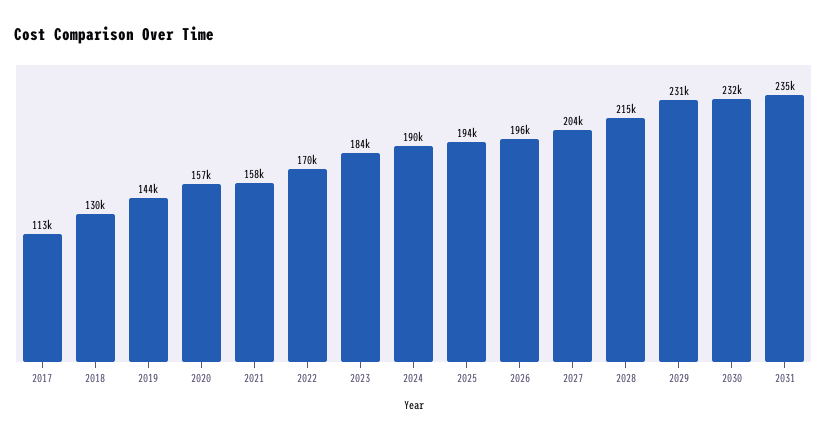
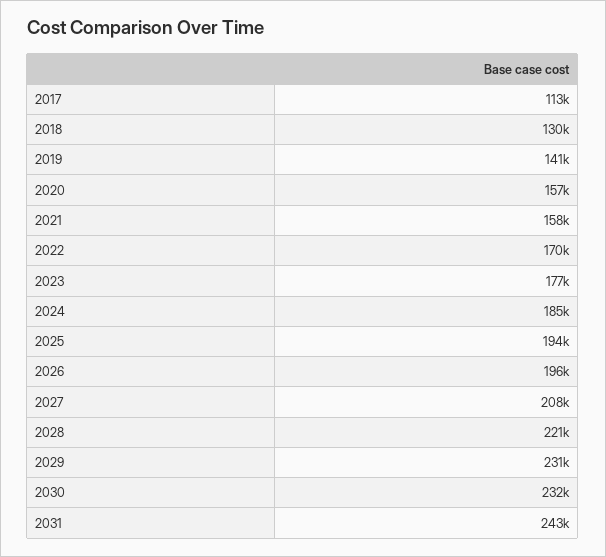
2019: 144000 -> 141000
2023: 184000 -> 177000
2024: 190000 -> 185000
2027: 204000 -> 208000
2028: 215000 -> 221000
2031: 235000 -> 243000

